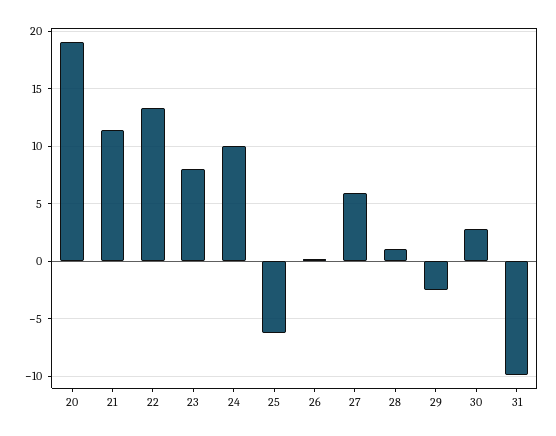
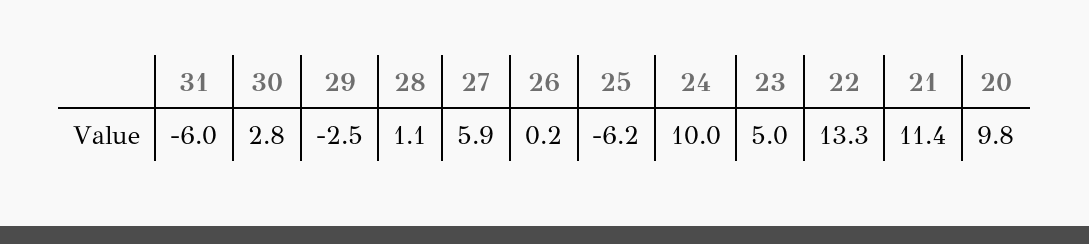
20: 19 -> 9.8
23: 8 -> 5
31: -10 -> -6

